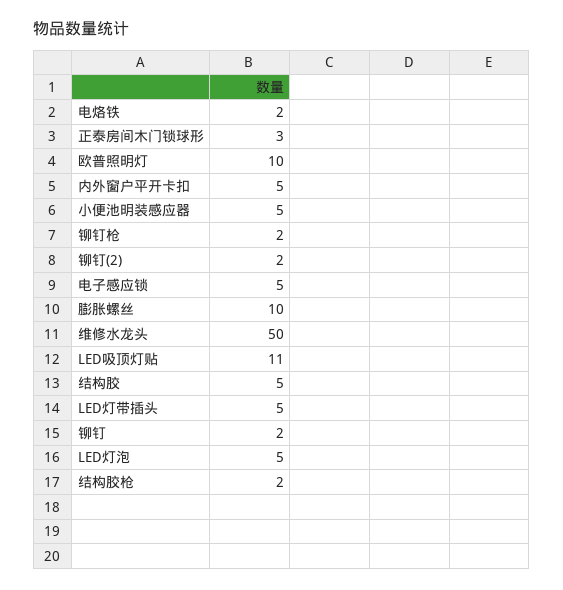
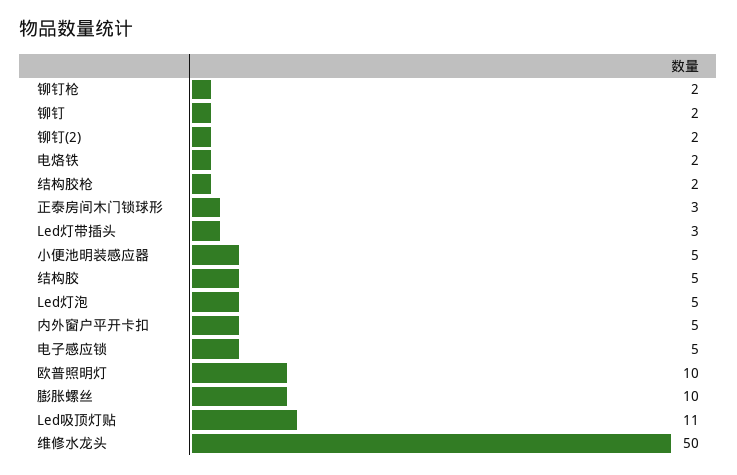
LED灯带插头: 5 -> 3

